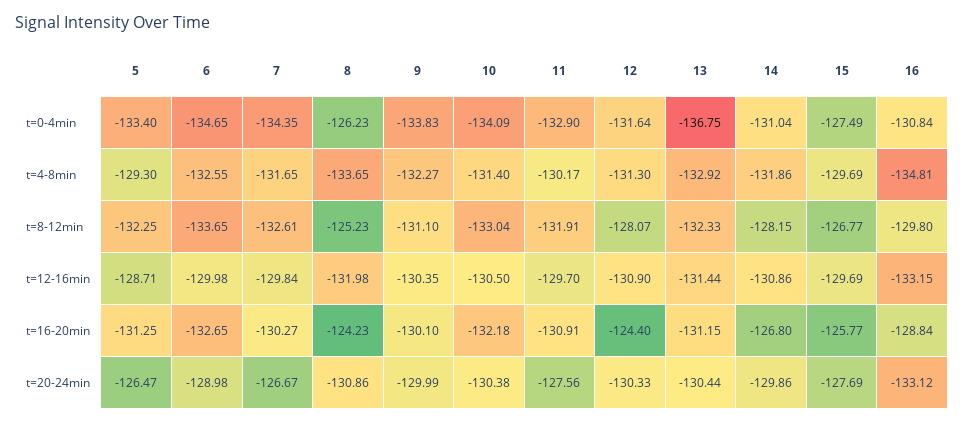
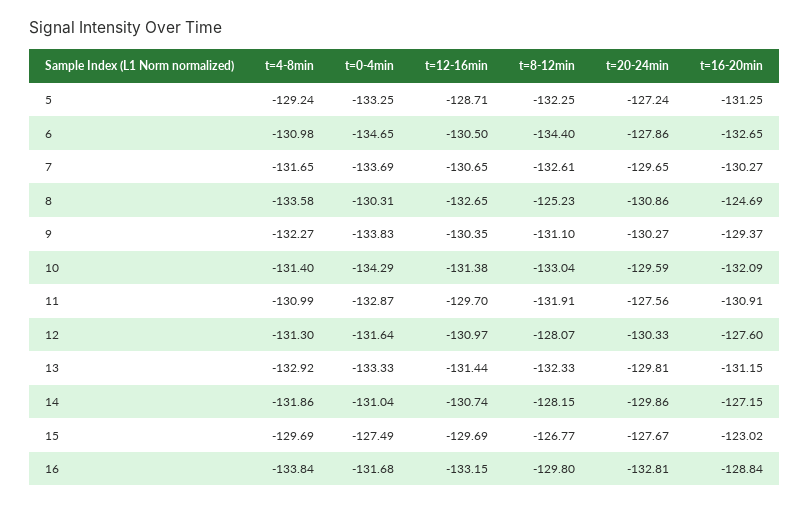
5, t=0-4min: -133.4 -> -133.25
7, t=0-4min: -134.35 -> -133.69
8, t=0-4min: -126.23 -> -130.31
10, t=0-4min: -134.09 -> -134.29
11, t=0-4min: -132.9 -> -132.87
13, t=0-4min: -136.75 -> -133.33
16, t=0-4min: -130.84 -> -131.68
5, t=4-8min: -129.3 -> -129.24
6, t=4-8min: -132.55 -> -130.98
8, t=4-8min: -133.65 -> -133.58
11, t=4-8min: -130.17 -> -130.99
16, t=4-8min: -134.81 -> -133.84
6, t=8-12min: -133.65 -> -134.4
6, t=12-16min: -129.98 -> -130.5
7, t=12-16min: -129.84 -> -130.65
8, t=12-16min: -131.98 -> -132.65
10, t=12-16min: -130.5 -> -131.38
12, t=12-16min: -130.9 -> -130.97
14, t=12-16min: -130.86 -> -130.74
8, t=16-20min: -124.23 -> -124.69
9, t=16-20min: -130.1 -> -129.37
10, t=16-20min: -132.18 -> -132.09
12, t=16-20min: -124.4 -> -127.6
14, t=16-20min: -126.8 -> -127.15
15, t=16-20min: -125.77 -> -123.02
5, t=20-24min: -126.47 -> -127.24
6, t=20-24min: -128.98 -> -127.86
7, t=20-24min: -126.67 -> -129.65
9, t=20-24min: -129.99 -> -130.27
10, t=20-24min: -130.38 -> -129.59
13, t=20-24min: -130.44 -> -129.81
15, t=20-24min: -127.69 -> -127.67
16, t=20-24min: -133.12 -> -132.81

